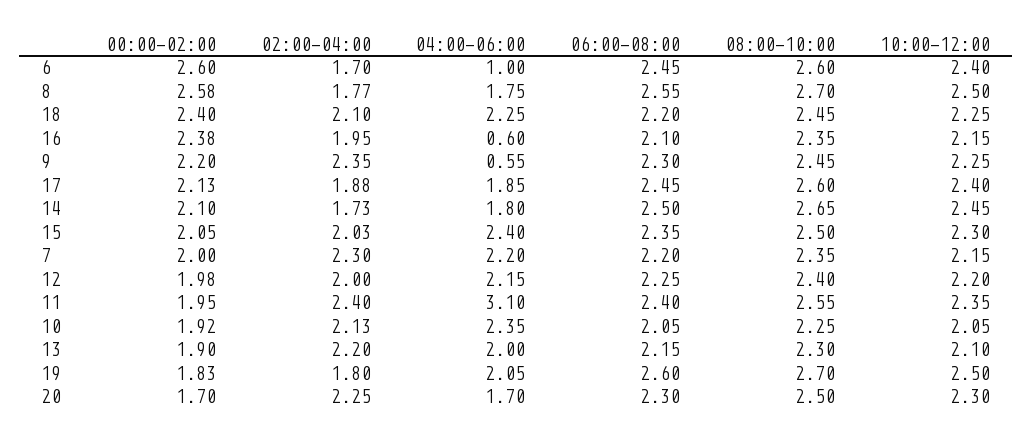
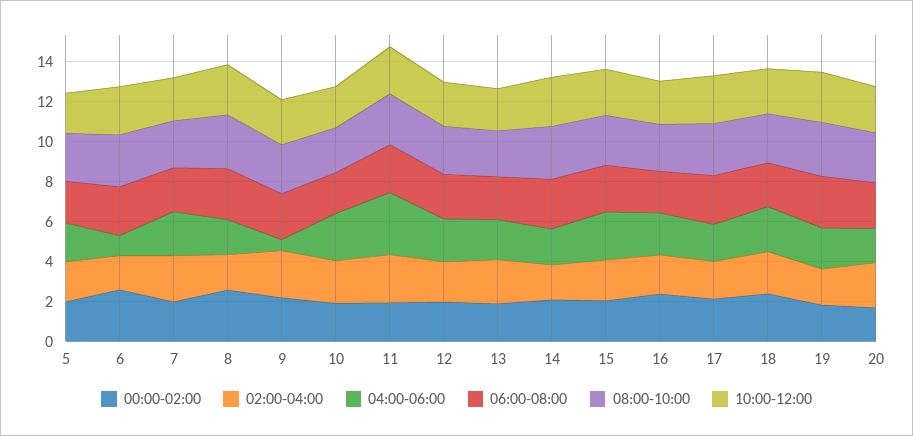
04:00-06:00, 16: 0.6 -> 2
00:00-02:00, 5: none -> 2
02:00-04:00, 5: none -> 2
04:00-06:00, 5: none -> 2
06:00-08:00, 5: none -> 2
08:00-10:00, 5: none -> 2.5
10:00-12:00, 5: none -> 2

